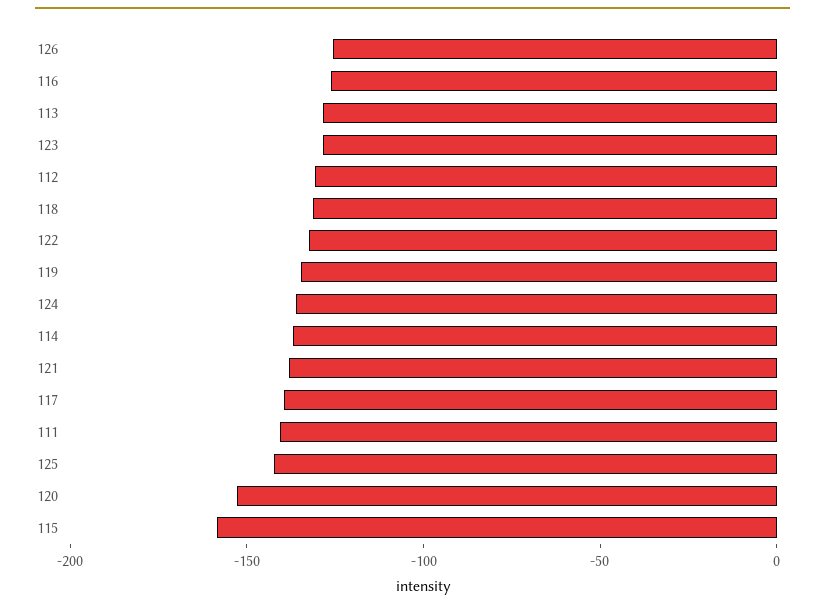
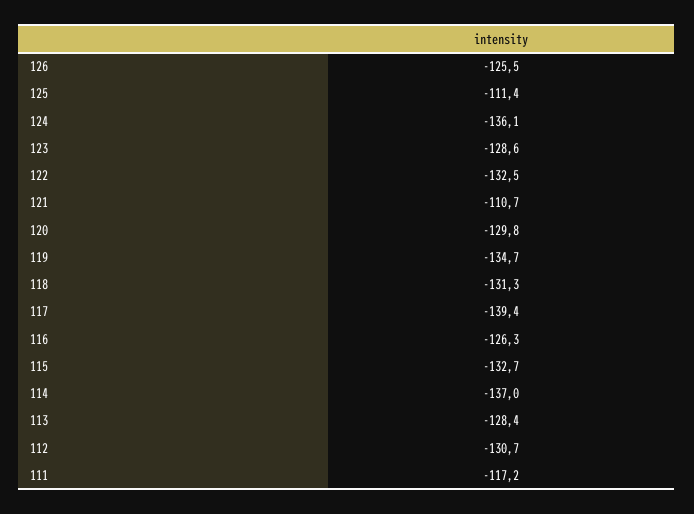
121: -140 -> -110.7
111: -140 -> -117.2
125: -140 -> -111.4
120: -150 -> -129.8
115: -160 -> -132.7

